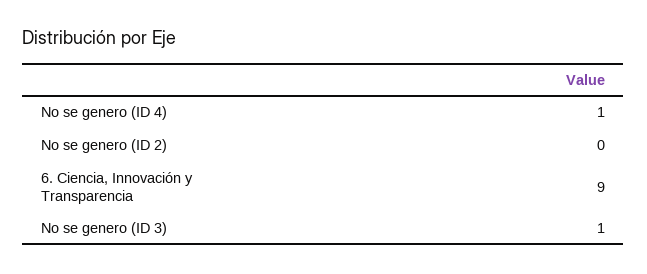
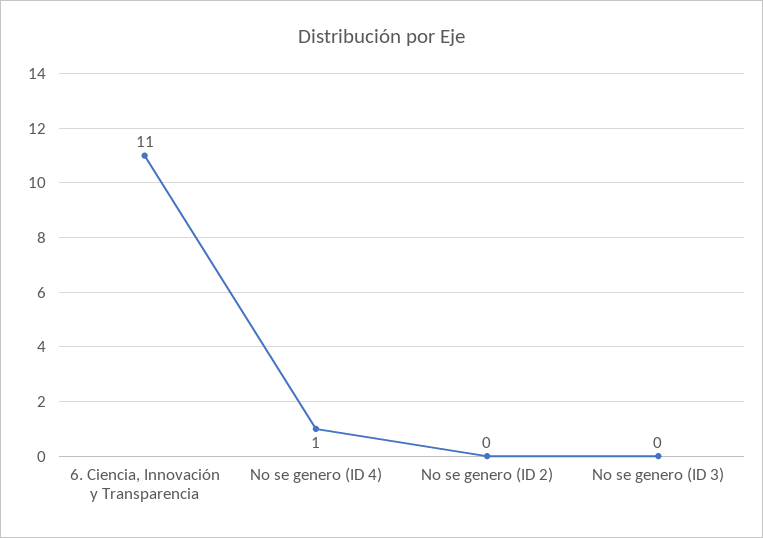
6. Ciencia, Innovación y Transparencia: 9 -> 11
No se genero (ID 3): 1 -> 0

